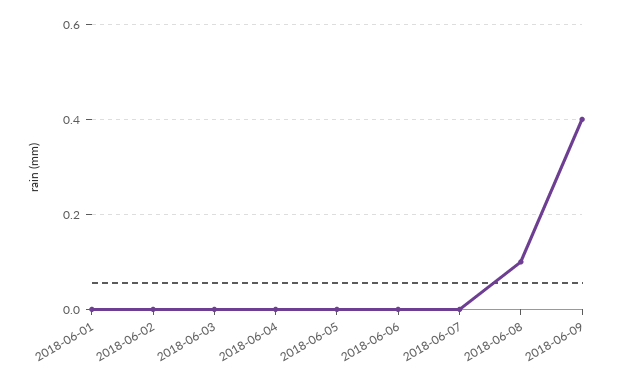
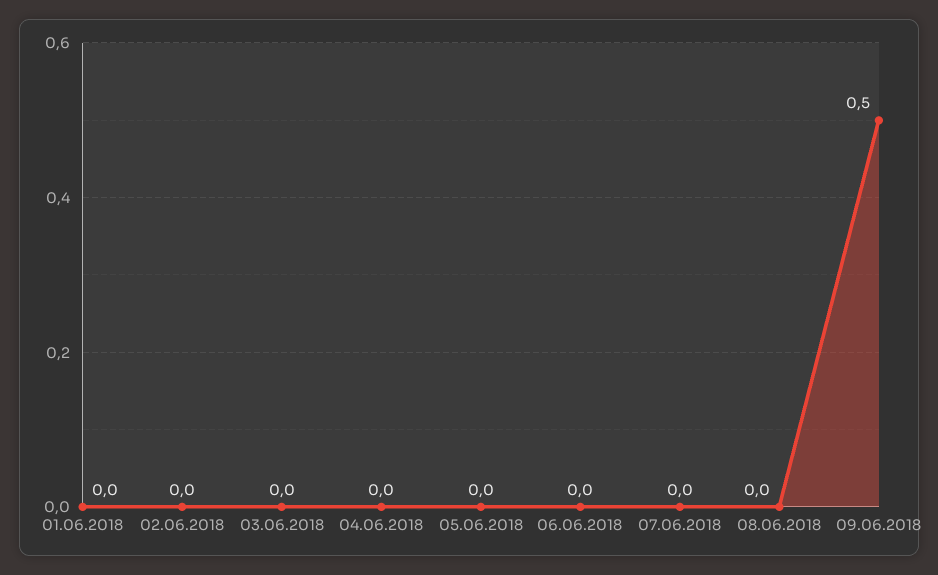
2018-06-08: 0.1 -> 0
2018-06-09: 0.4 -> 0.5

